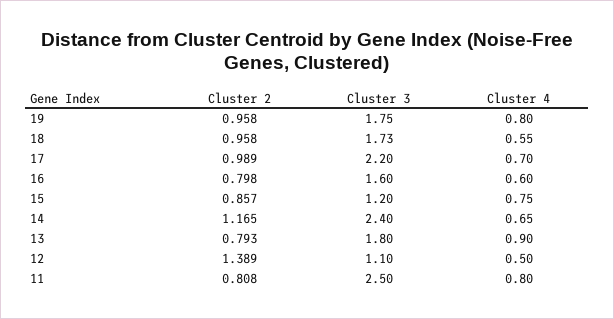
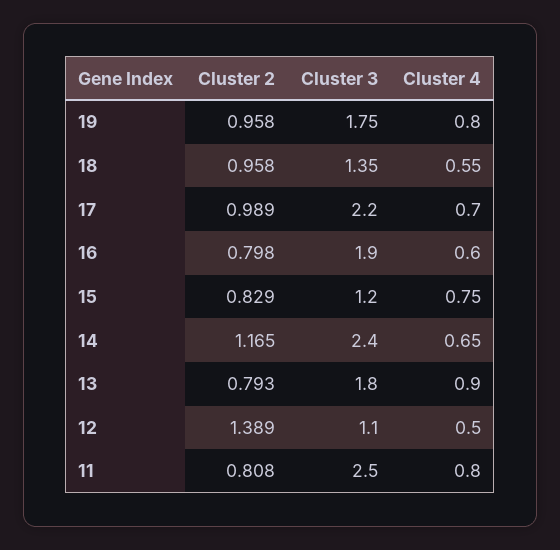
Cluster 3, 18: 1.73 -> 1.35
Cluster 3, 16: 1.6 -> 1.9
Cluster 2, 15: 0.857 -> 0.829

